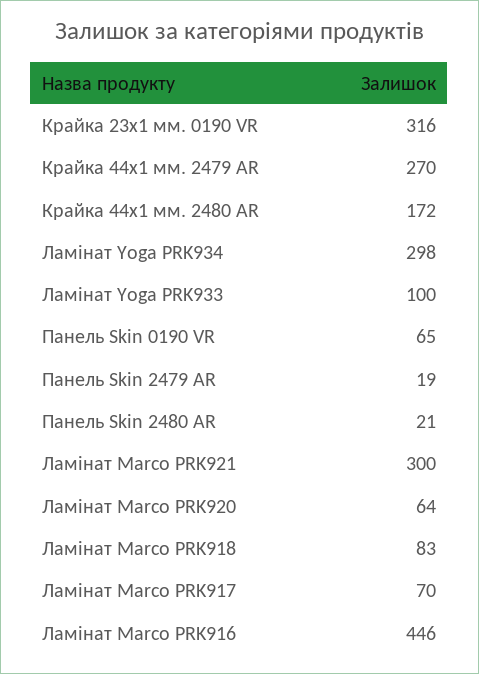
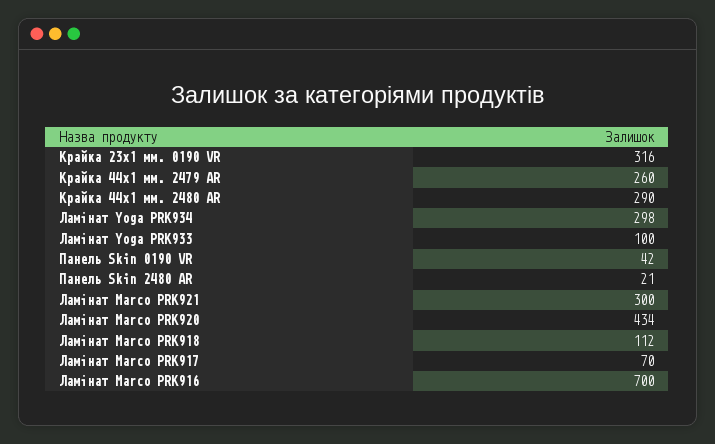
Крайка 44x1 мм. 2479 AR: 270 -> 260
Крайка 44x1 мм. 2480 AR: 172 -> 290
Панель Skin 0190 VR: 65 -> 42
Панель Skin 2479 AR: 19 -> none
Ламінат Marco PRK920: 64 -> 434
Ламінат Marco PRK918: 83 -> 112
Ламінат Marco PRK916: 446 -> 700

